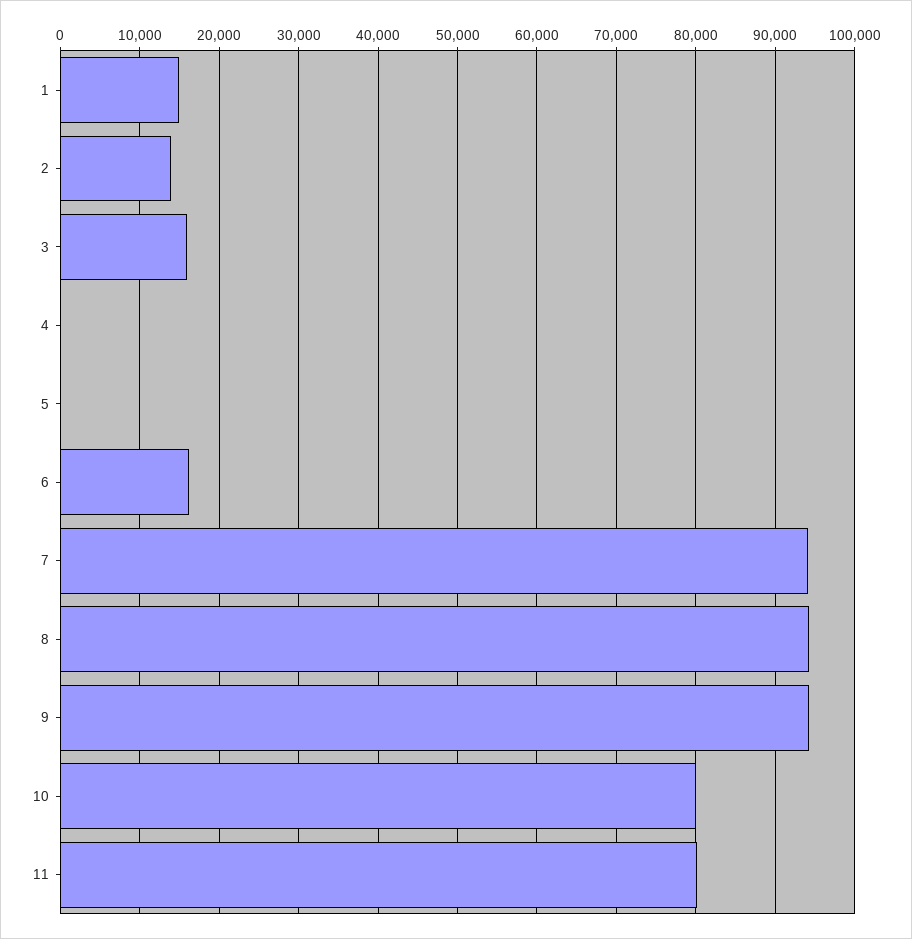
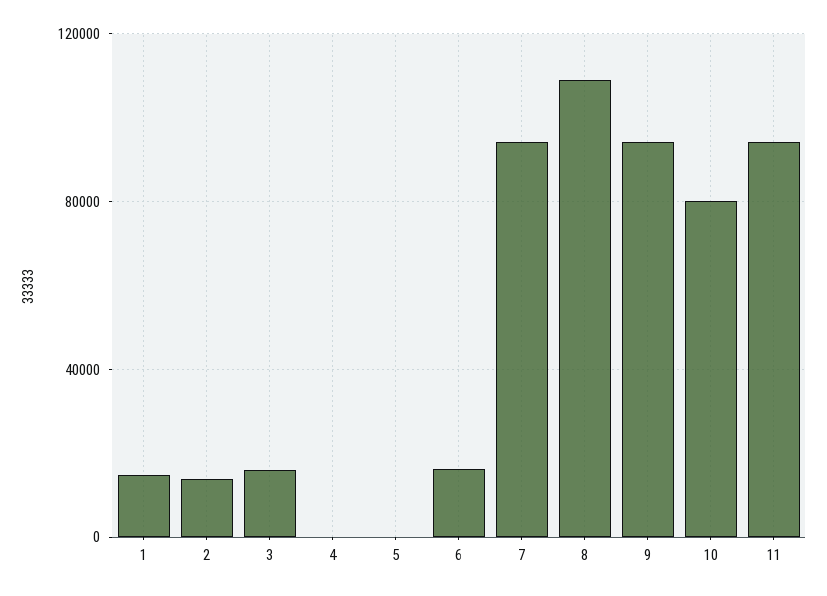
8: 94000 -> 110000
11: 80000 -> 95000

